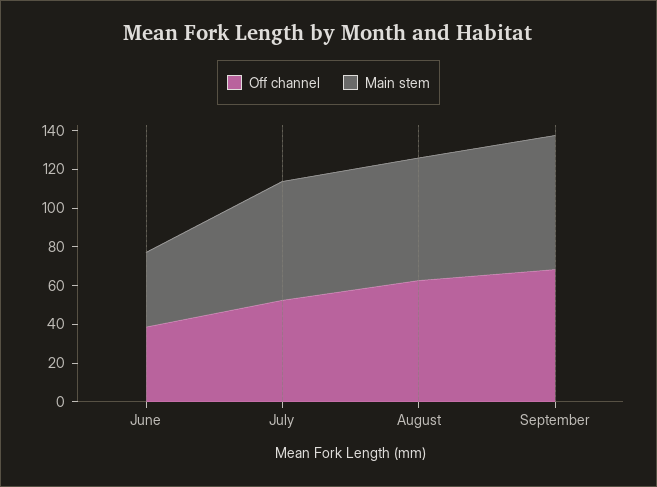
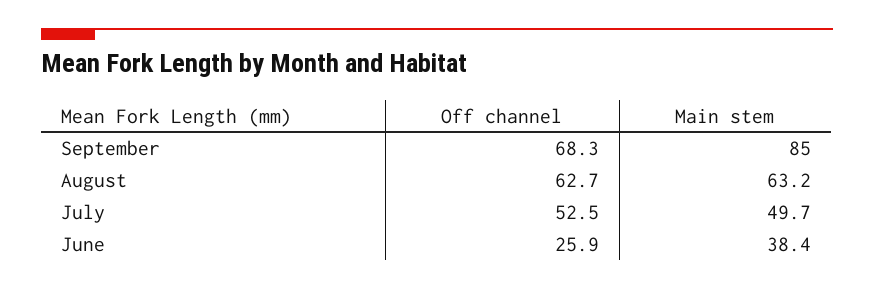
Off channel, June: 40 -> 25.9
Main stem, July: 60 -> 49.7
Main stem, September: 70 -> 85

